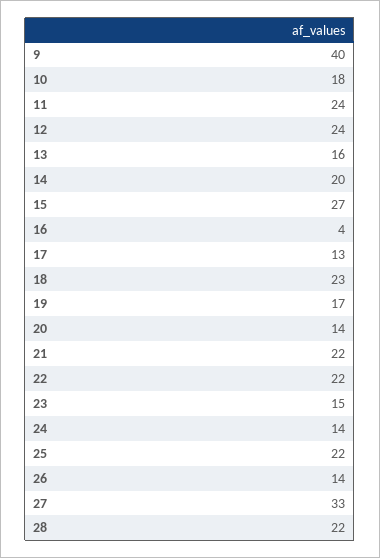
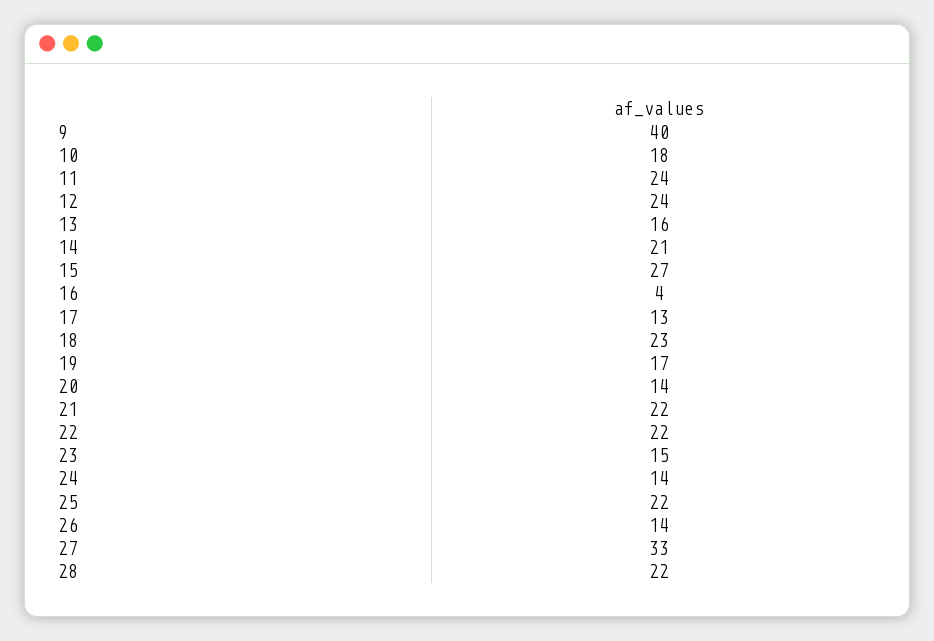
14: 20 -> 21

